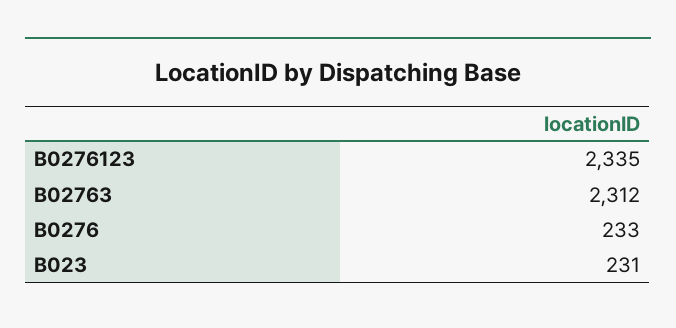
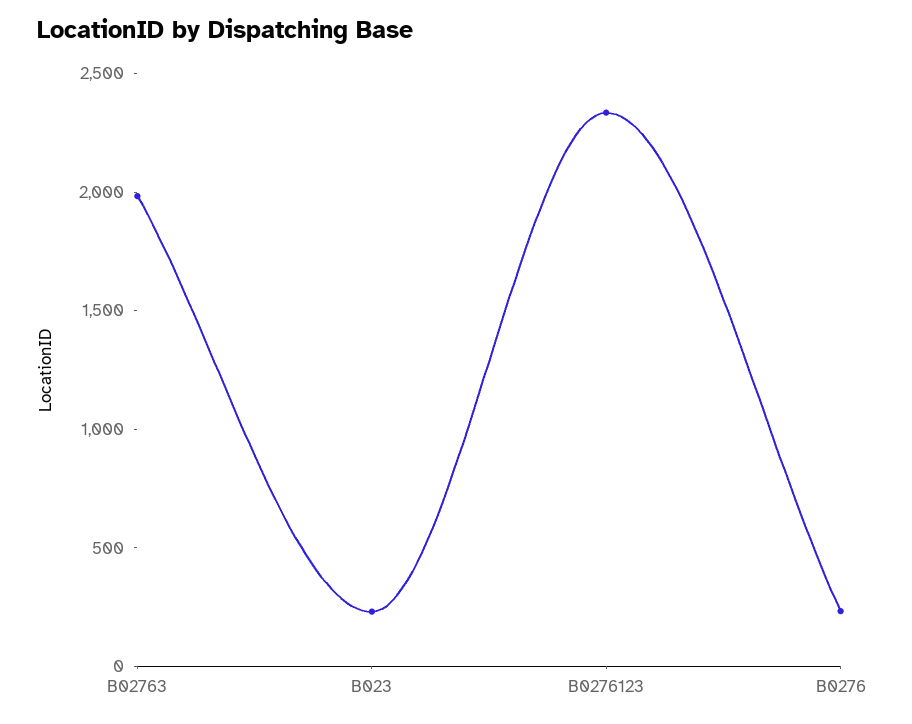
B02763: 2312 -> 2000

